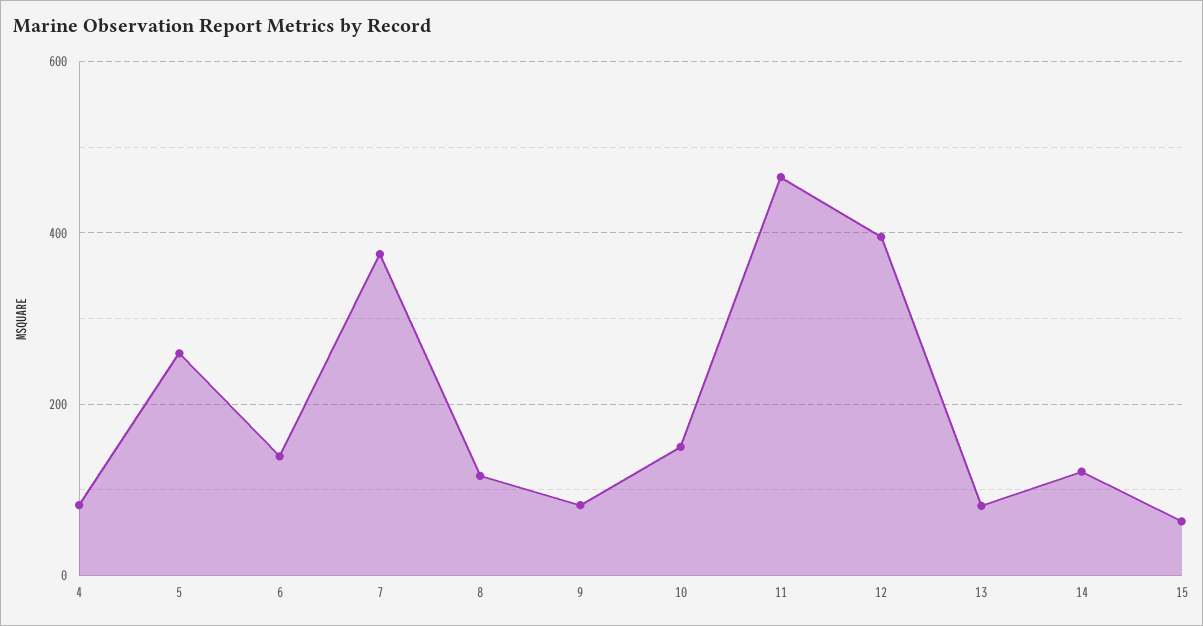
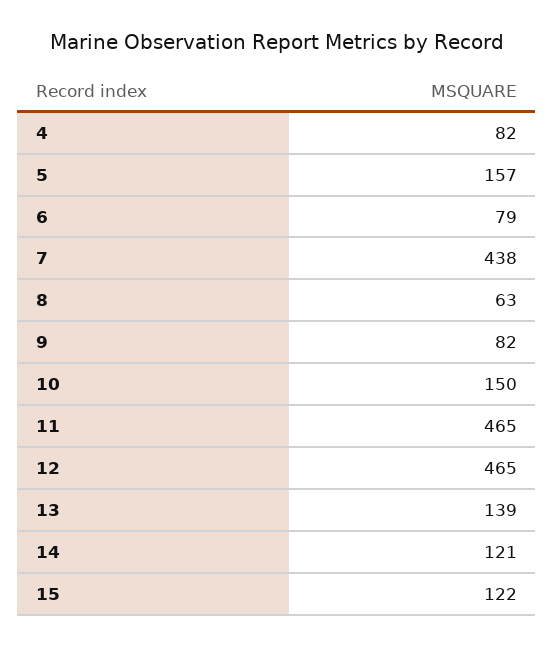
5: 260 -> 157
6: 140 -> 79
7: 380 -> 438
8: 120 -> 63
12: 400 -> 465
13: 80 -> 139
15: 60 -> 122

